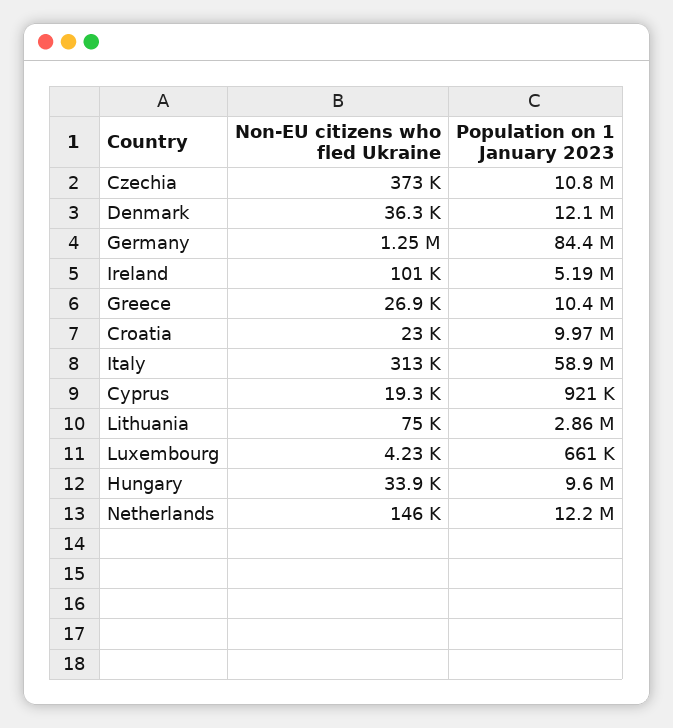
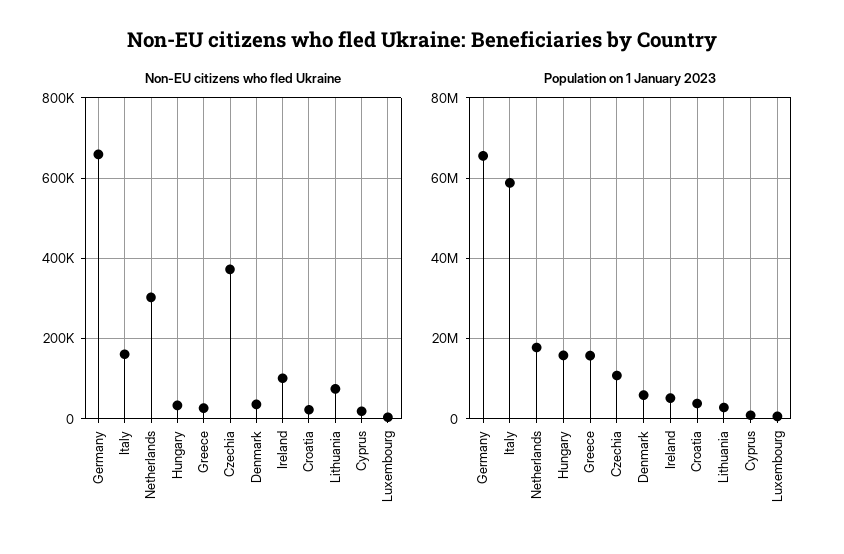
Population on 1 January 2023, Denmark: 12100000 -> 6000000
Non-EU citizens who fled Ukraine, Germany: 1250000 -> 660000
Population on 1 January 2023, Germany: 84400000 -> 66000000
Population on 1 January 2023, Greece: 10400000 -> 16000000
Population on 1 January 2023, Croatia: 9970000 -> 4000000
Non-EU citizens who fled Ukraine, Italy: 313000 -> 160000
Population on 1 January 2023, Hungary: 9600000 -> 16000000
Non-EU citizens who fled Ukraine, Netherlands: 146000 -> 300000
Population on 1 January 2023, Netherlands: 12200000 -> 18000000

